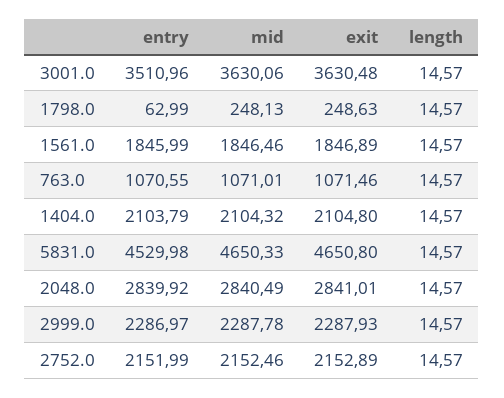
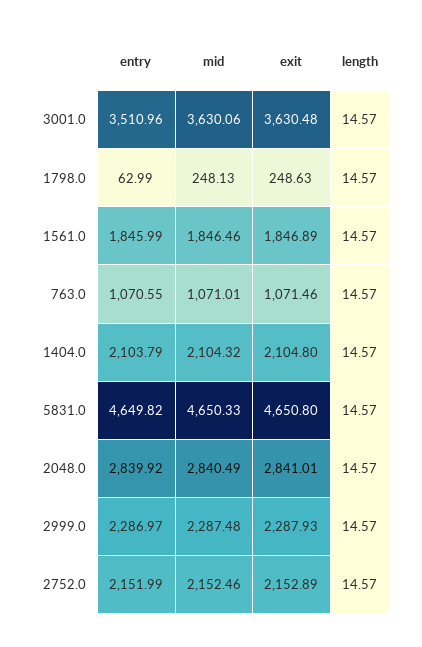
entry, 5831.0: 4529.98 -> 4649.82
mid, 2999.0: 2287.78 -> 2287.48

